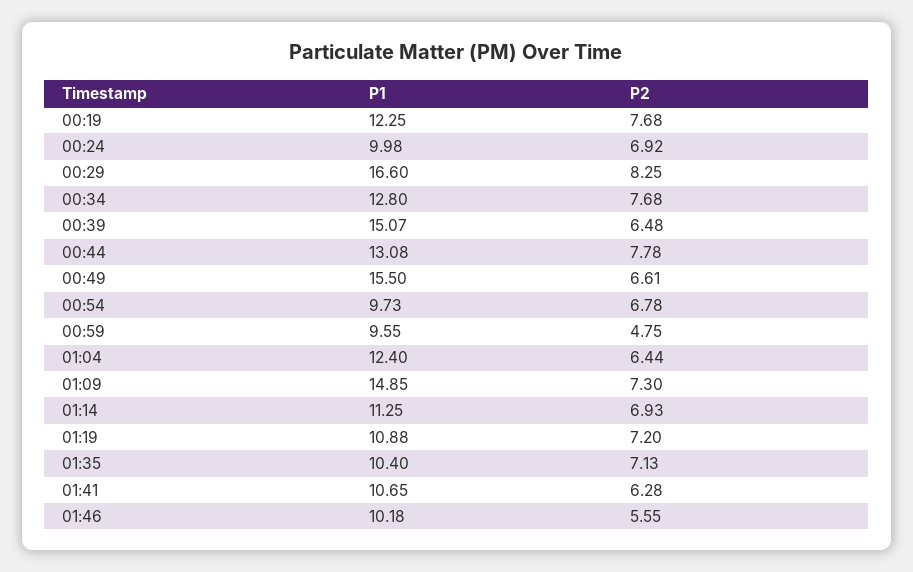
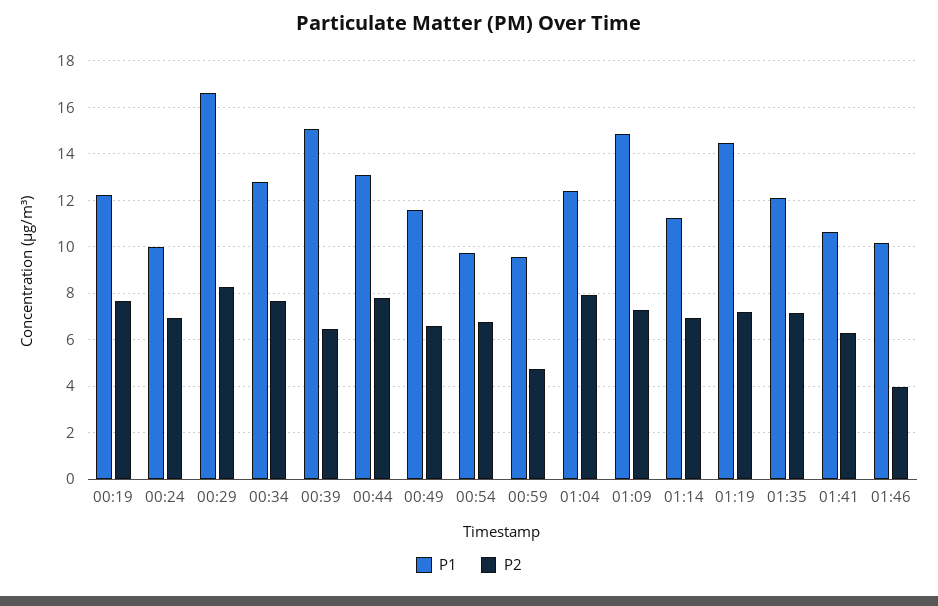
P1, 00:49: 15.5 -> 11.5
P2, 01:04: 6.44 -> 8
P1, 01:19: 10.88 -> 14.5
P1, 01:35: 10.4 -> 12
P2, 01:46: 5.55 -> 4

